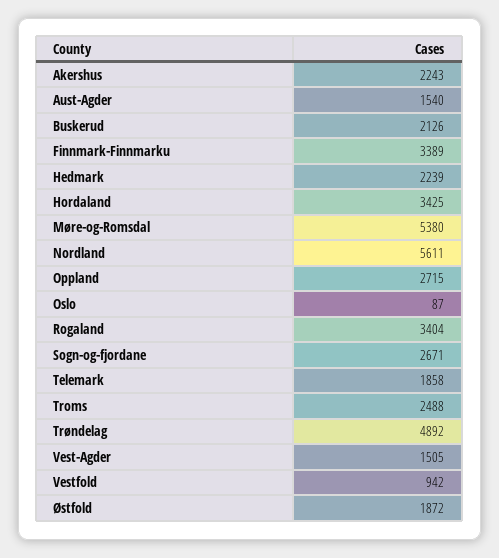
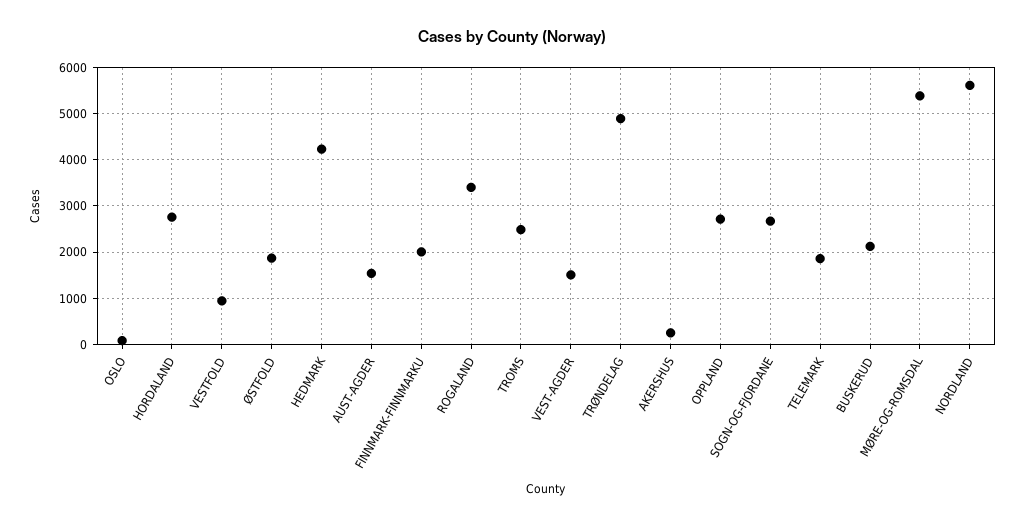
Akershus: 2243 -> 200
Finnmark-Finnmarku: 3389 -> 2000
Hedmark: 2239 -> 4200
Hordaland: 3425 -> 2800

